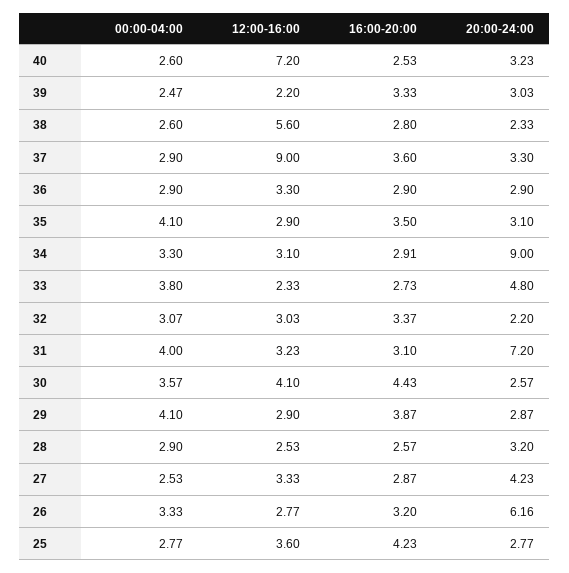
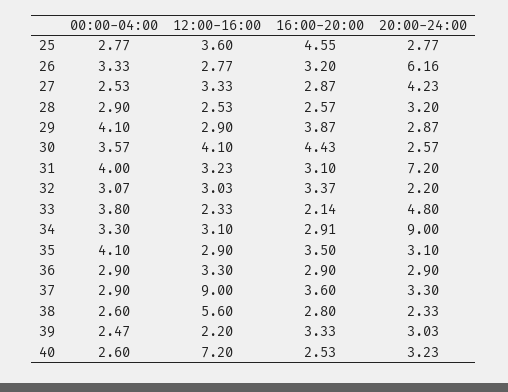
16:00-20:00, 33: 2.73 -> 2.14
16:00-20:00, 25: 4.23 -> 4.55

